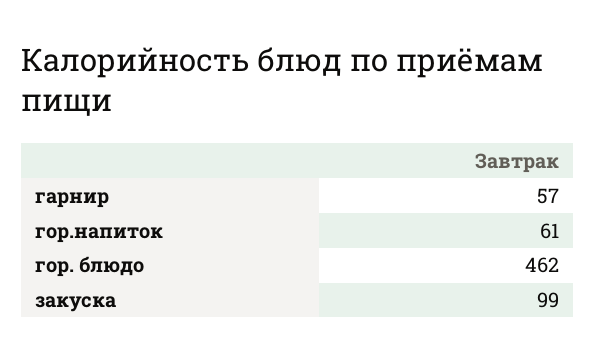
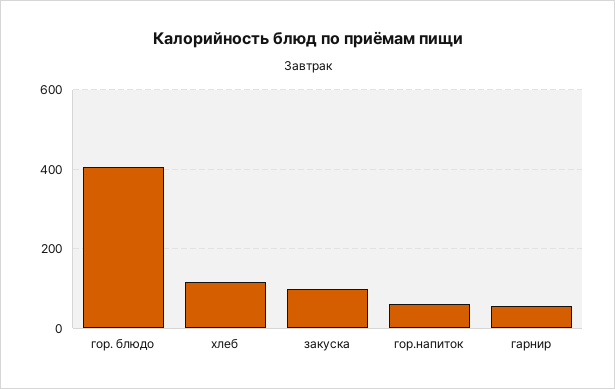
гор. блюдо: 462 -> 400
хлеб: none -> 120

